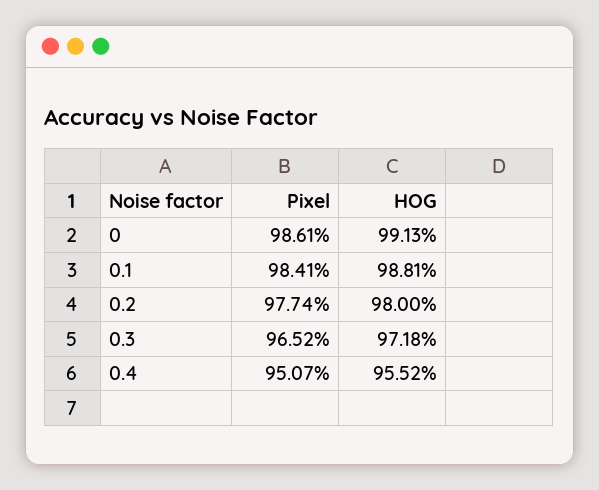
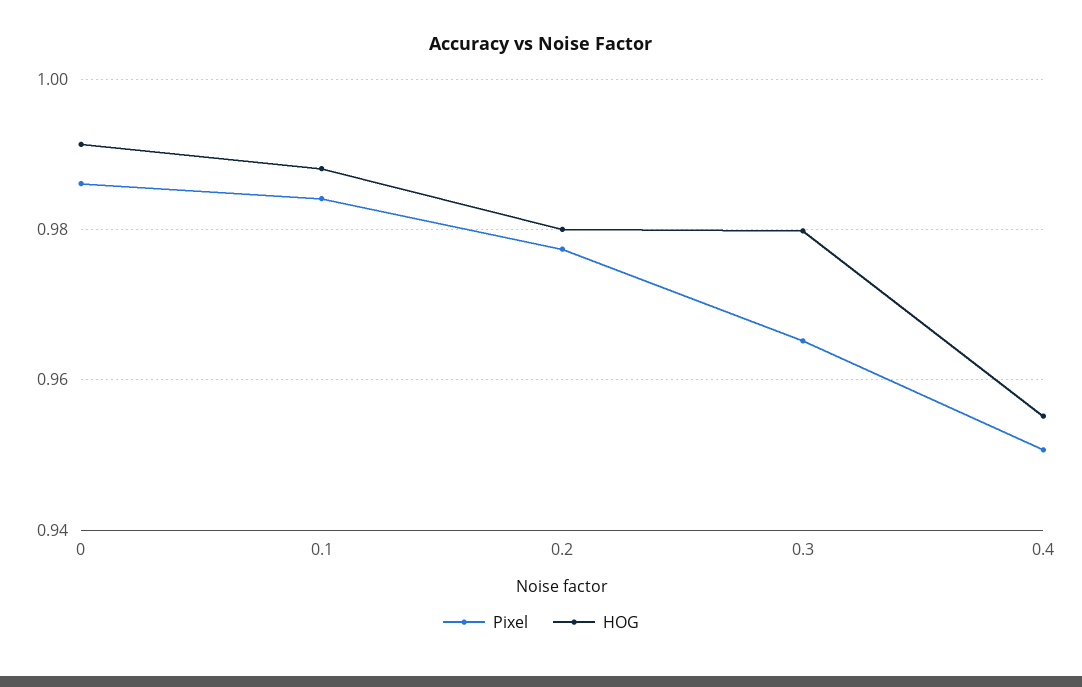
HOG, 0.3: 0.9718 -> 0.98

